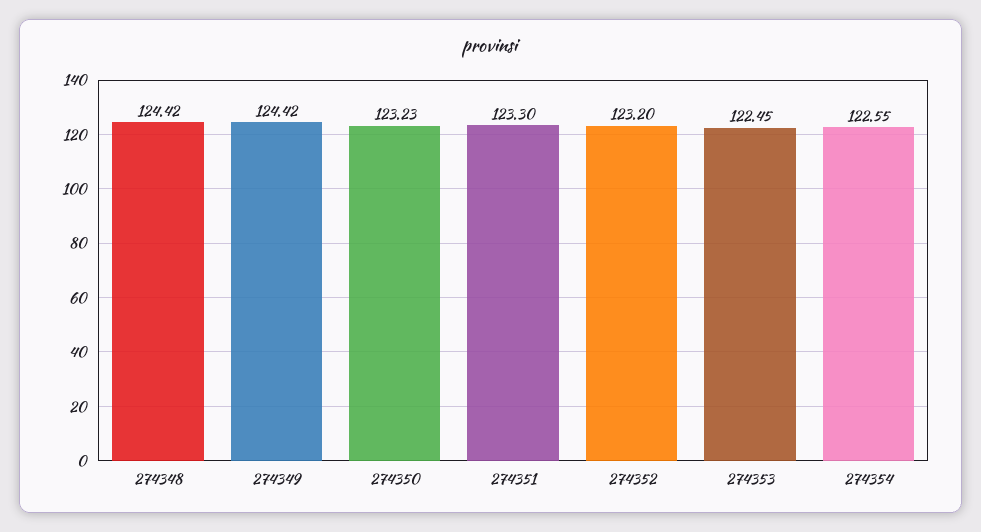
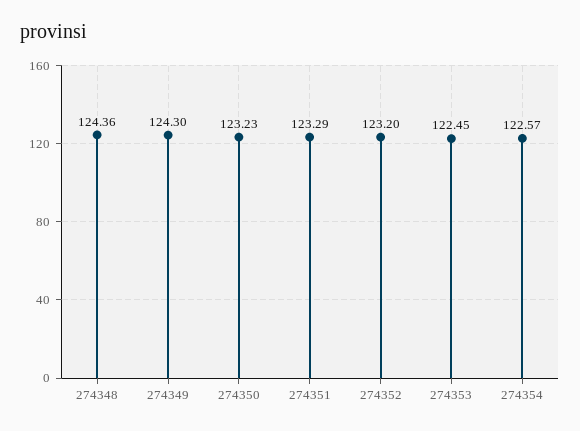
274348: 124.42 -> 124.36
274349: 124.42 -> 124.3
274351: 123.3 -> 123.29
274354: 122.55 -> 122.57

